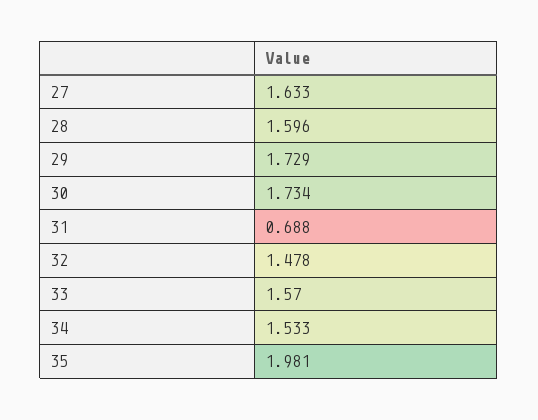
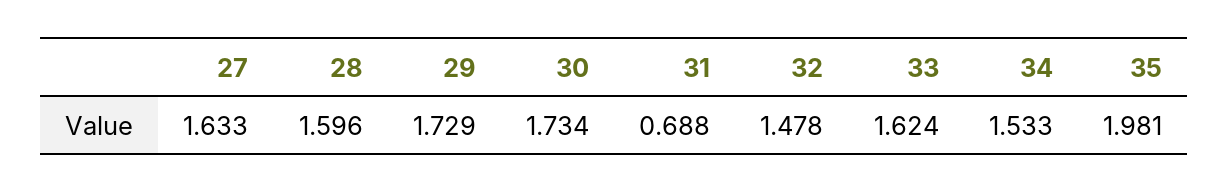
33: 1.57 -> 1.624

